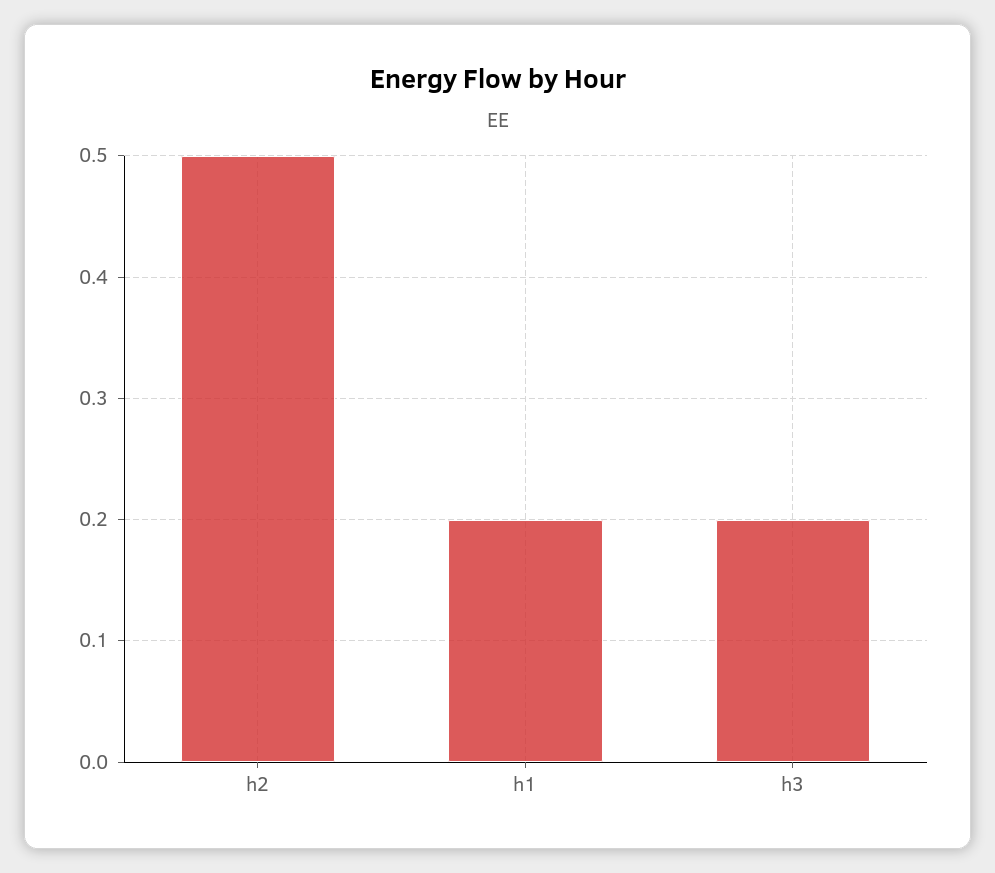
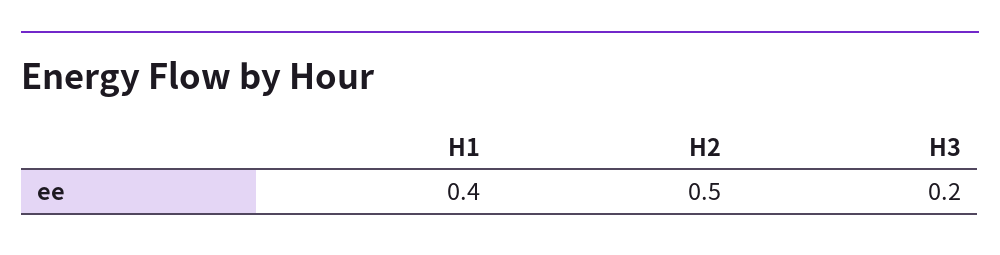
h1: 0.2 -> 0.4

